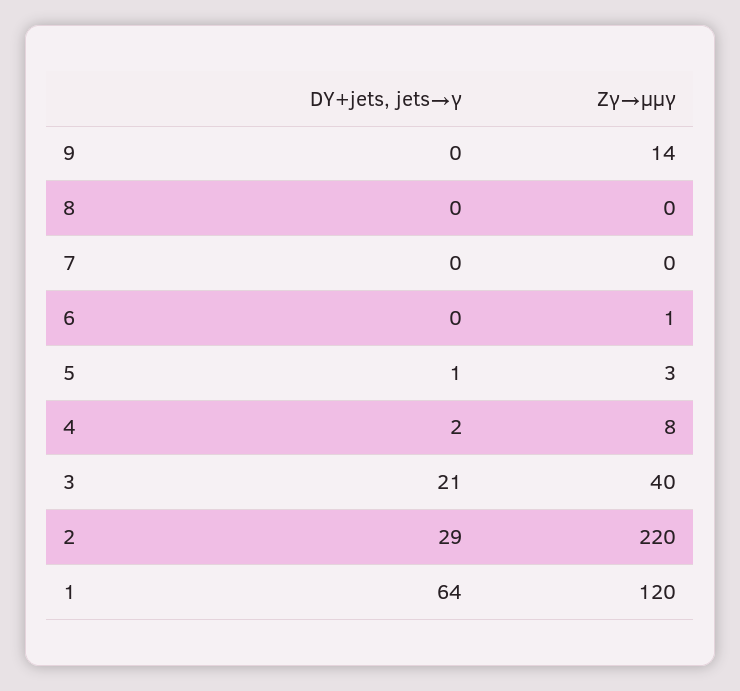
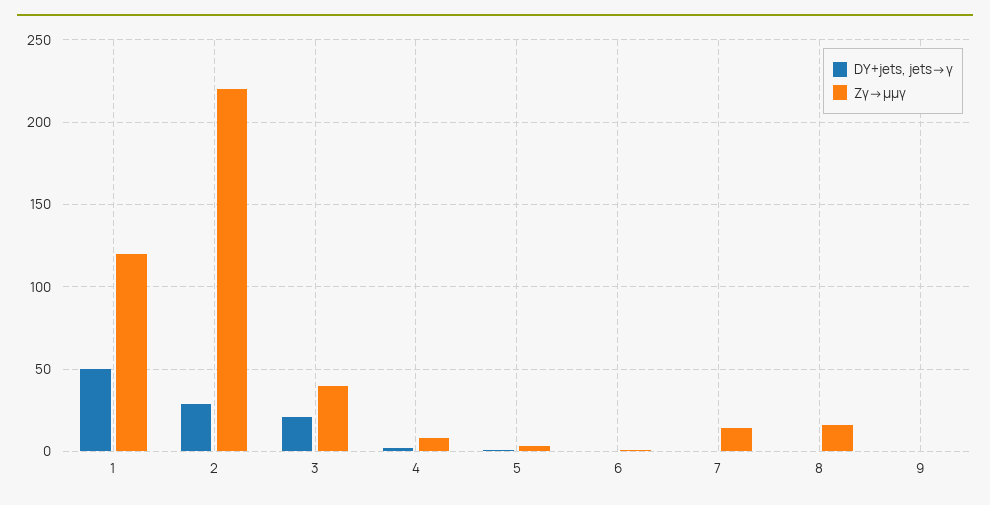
Zγ→μμγ, 9: 14 -> 0
Zγ→μμγ, 8: 0 -> 15
Zγ→μμγ, 7: 0 -> 15
DY+jets, jets→γ, 1: 64 -> 50

